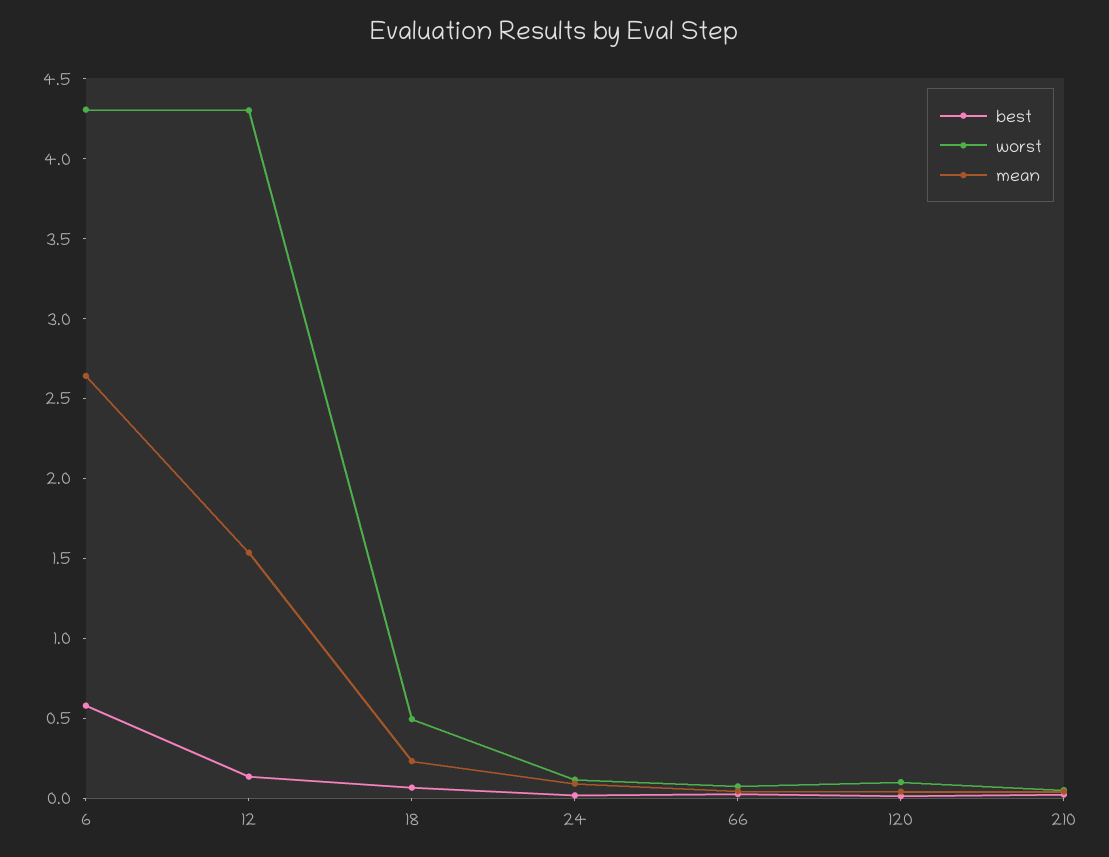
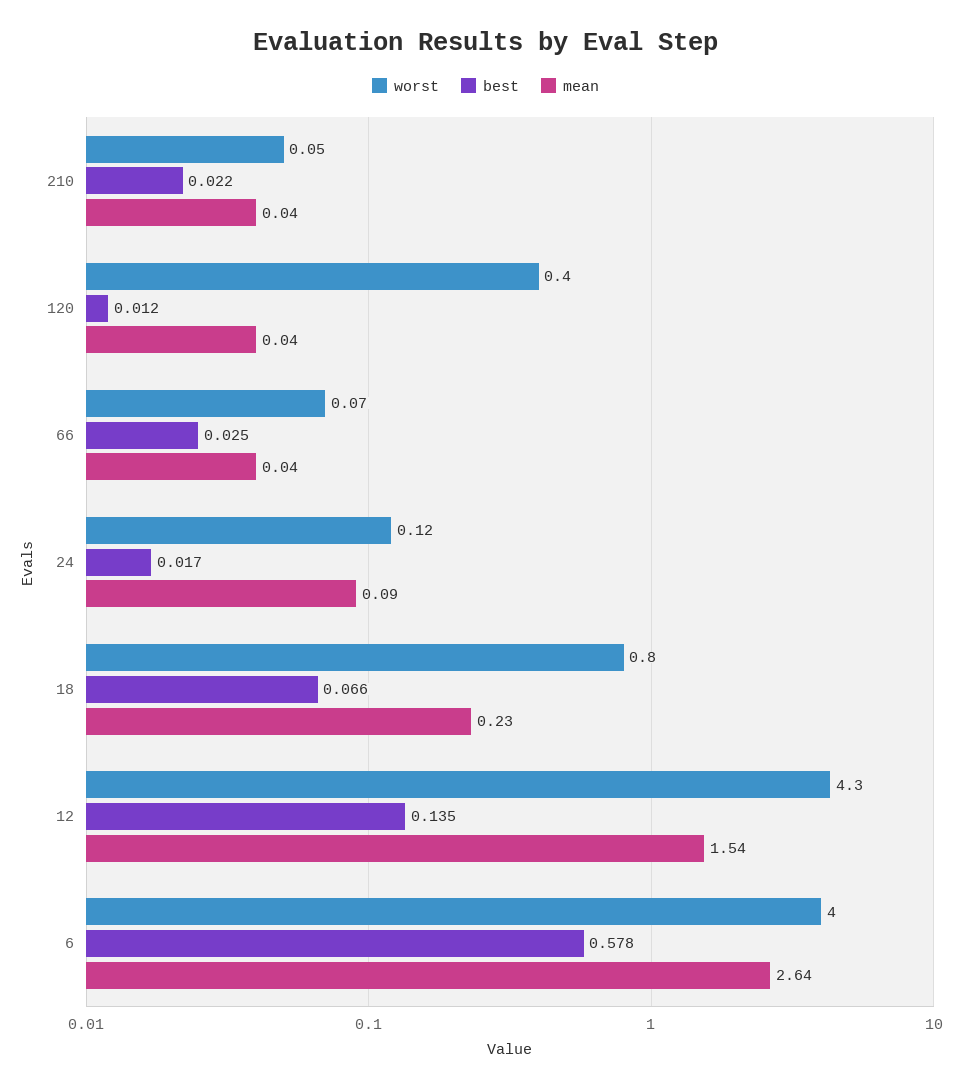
worst, 6: 4.3 -> 4
worst, 18: 0.5 -> 0.8
worst, 120: 0.1 -> 0.4

